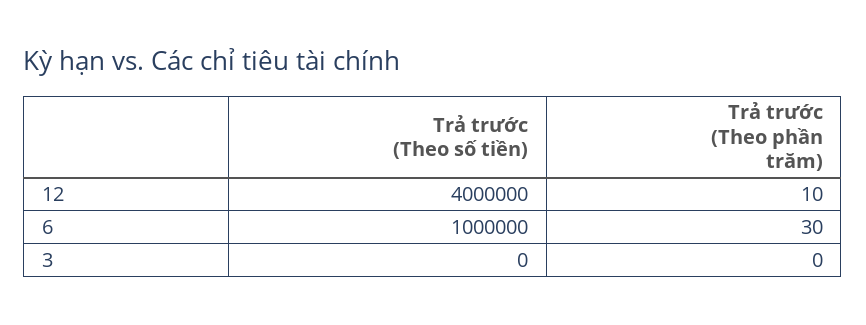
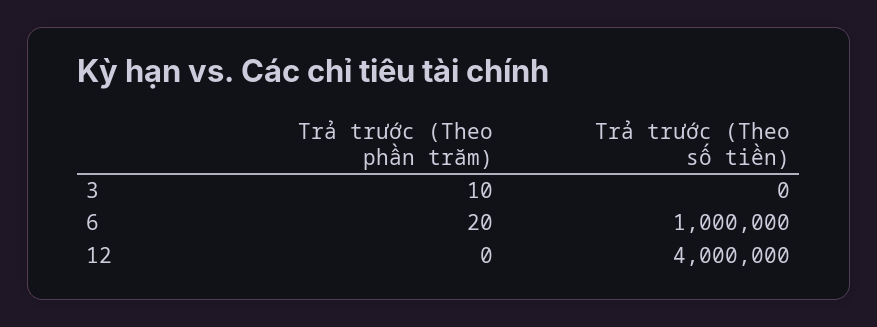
Trả trước (Theo phần trăm), 12: 10 -> 0
Trả trước (Theo phần trăm), 6: 30 -> 20
Trả trước (Theo phần trăm), 3: 0 -> 10

